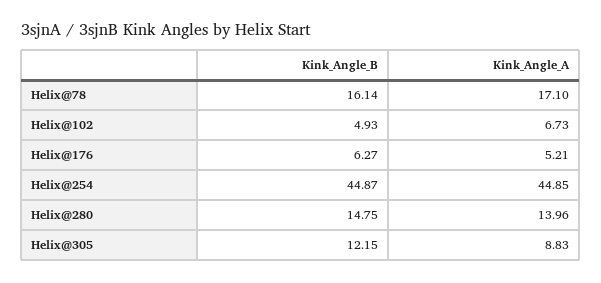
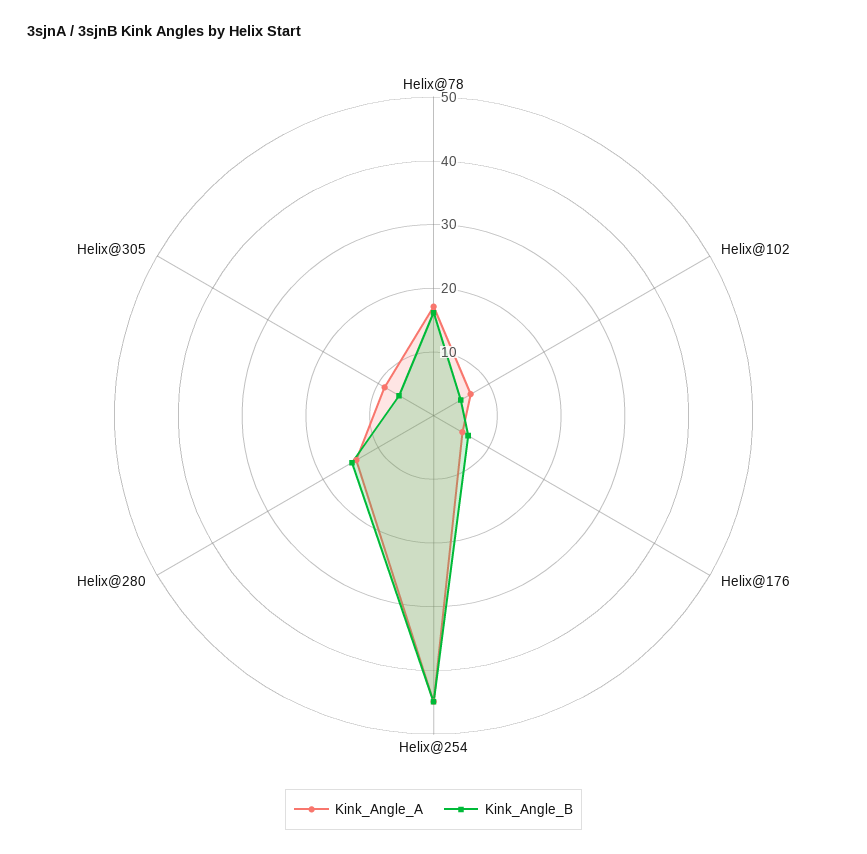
Kink_Angle_B, Helix@305: 12.15 -> 6

